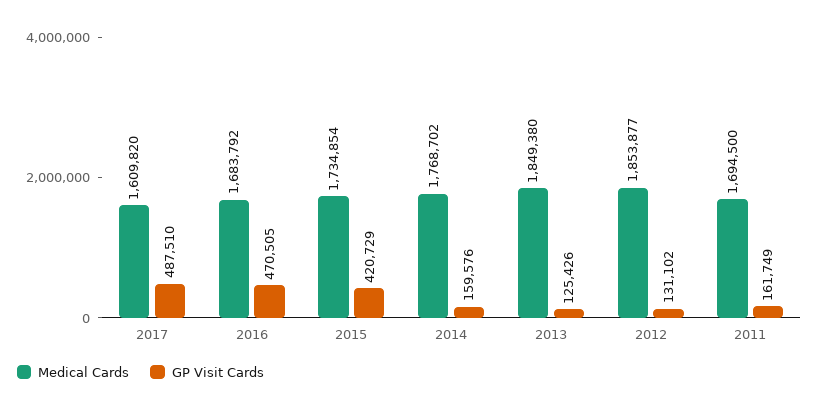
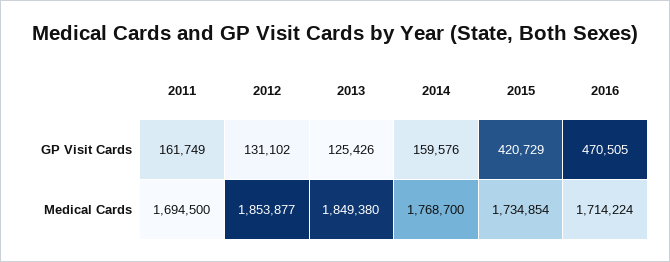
Medical Cards, 2017: 1609820 -> none
GP Visit Cards, 2017: 487510 -> none
Medical Cards, 2016: 1683792 -> 1714224
Medical Cards, 2014: 1768702 -> 1768700

